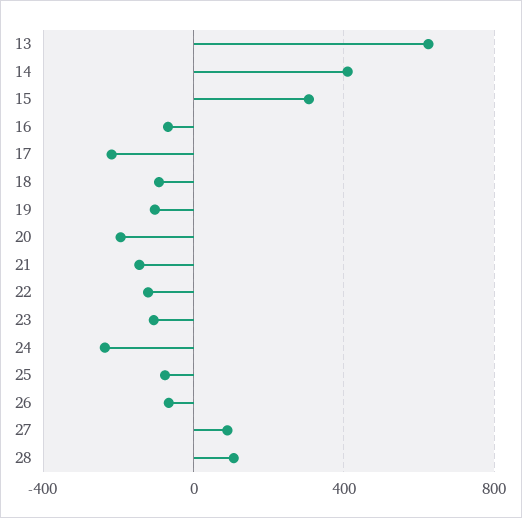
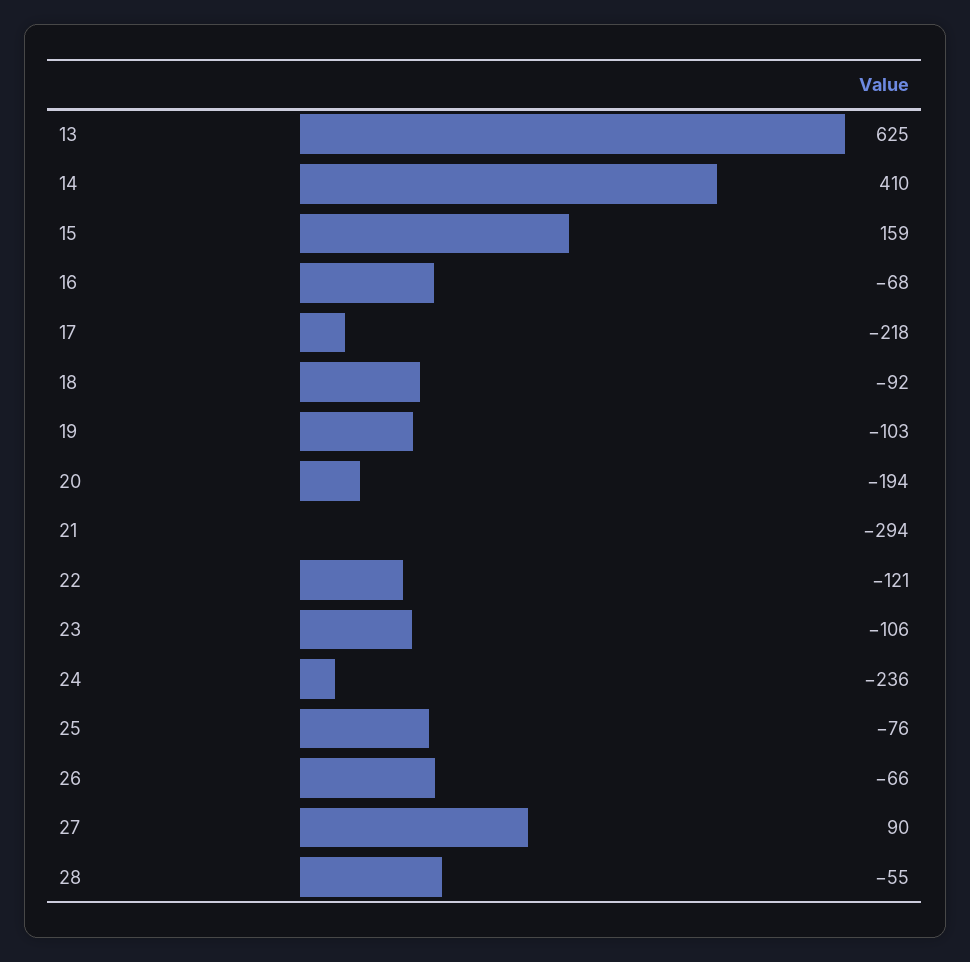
15: 300 -> 159
21: -150 -> -294
28: 100 -> -55

